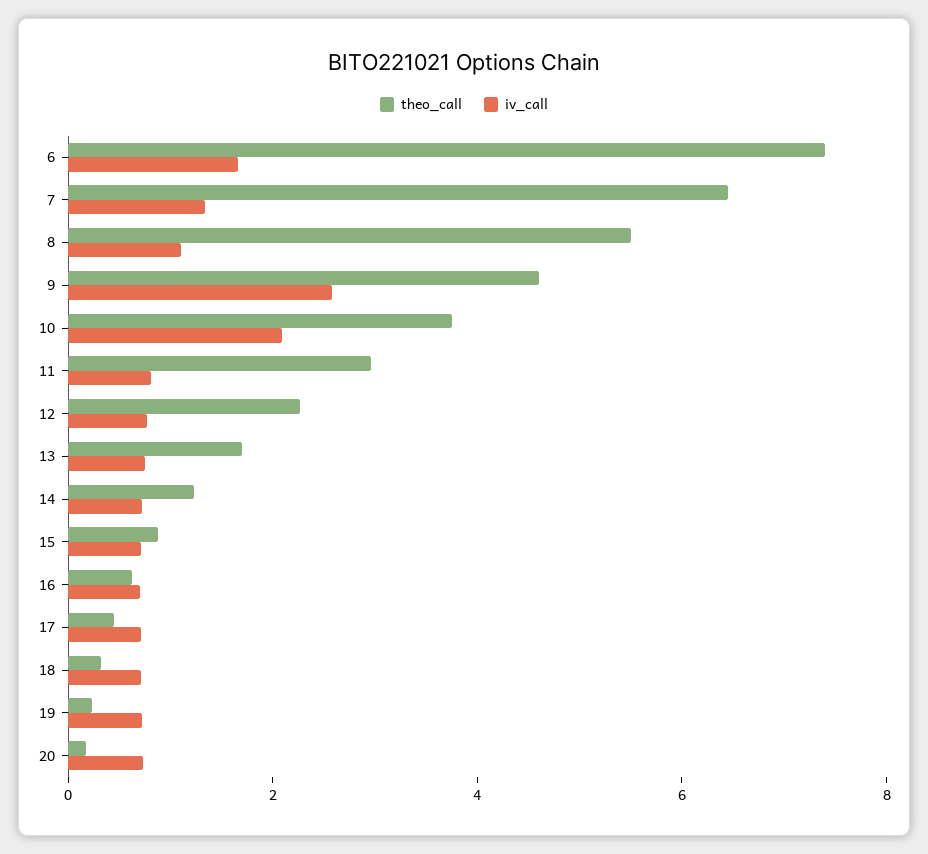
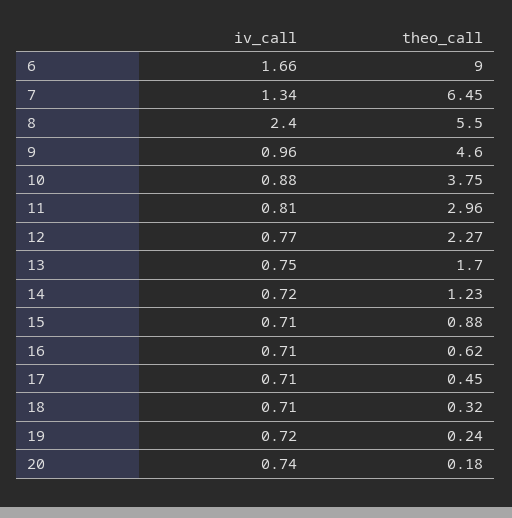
theo_call, 6: 7.5 -> 9
iv_call, 8: 1 -> 2.4
iv_call, 9: 2.5 -> 0.96
iv_call, 10: 2 -> 0.88

